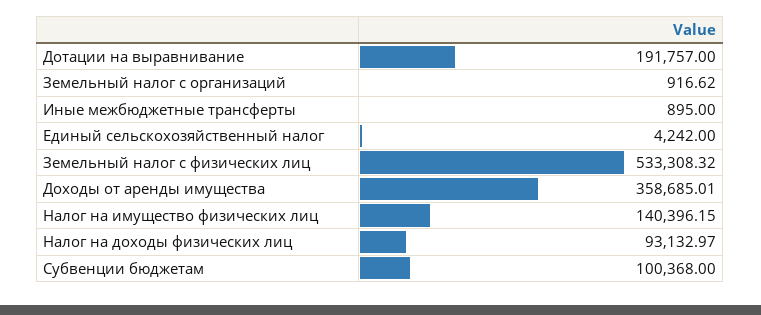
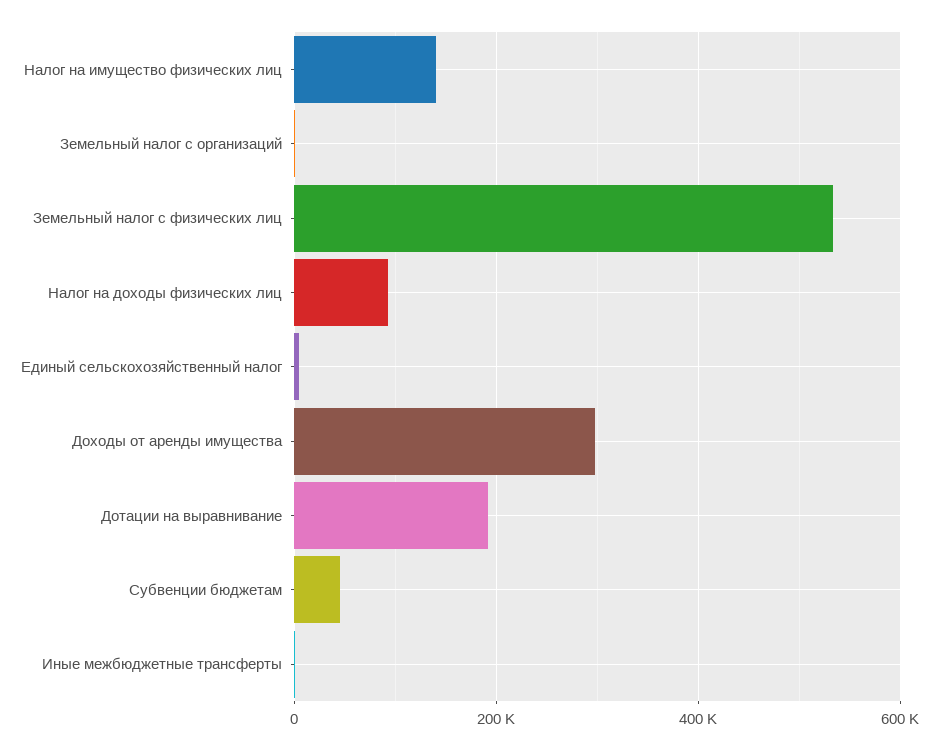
Доходы от аренды имущества: 358685.01 -> 300000
Субвенции бюджетам: 100368 -> 40000

